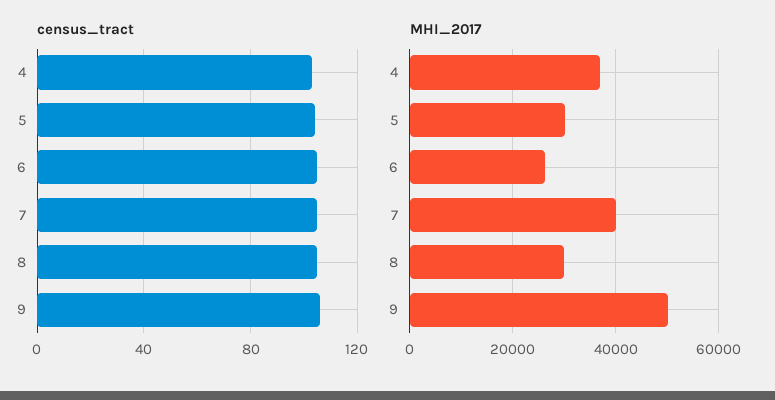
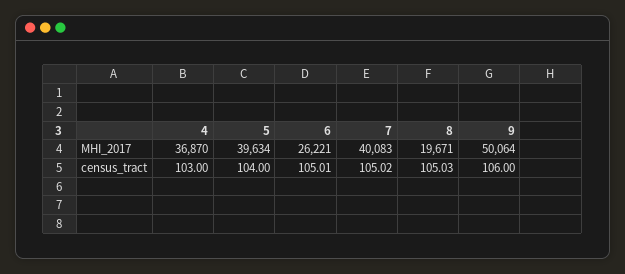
MHI_2017, 5: 30000 -> 39634
MHI_2017, 8: 30000 -> 19671

